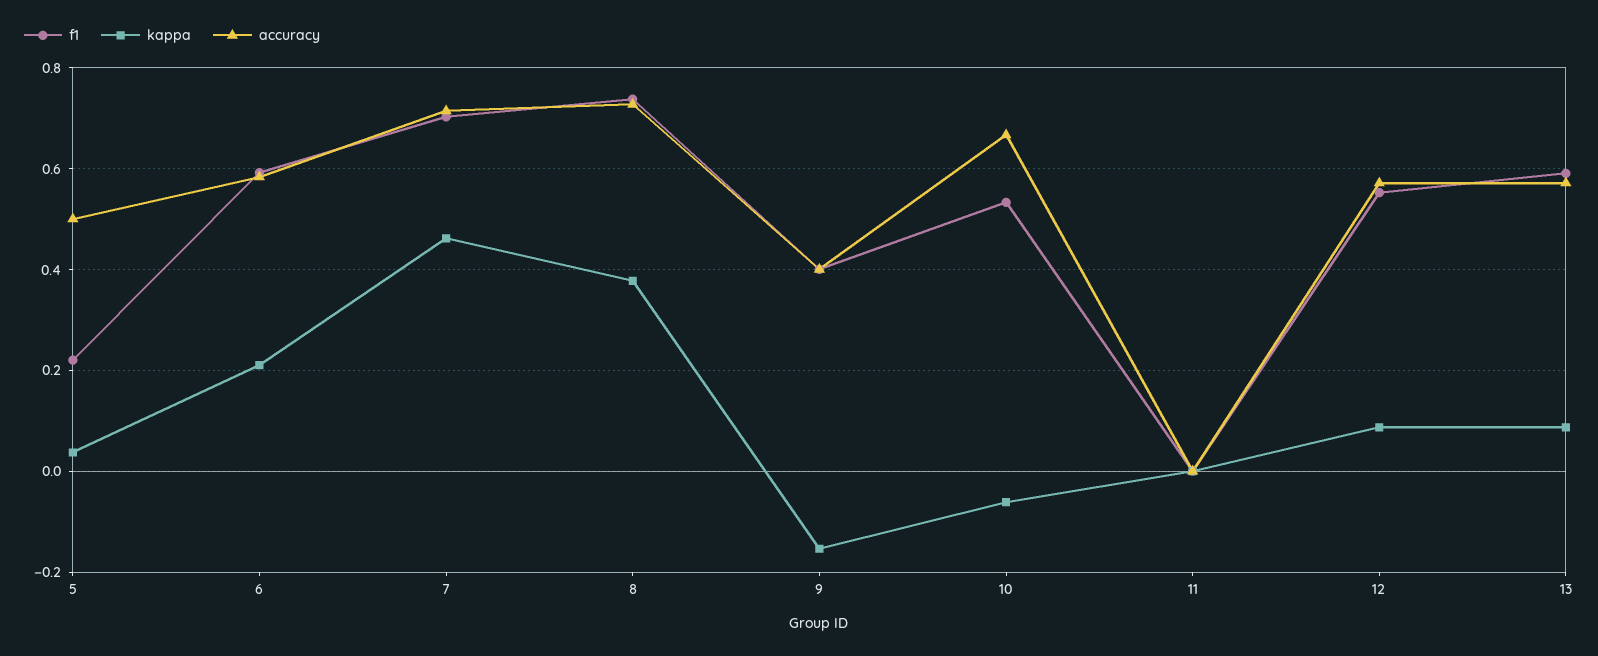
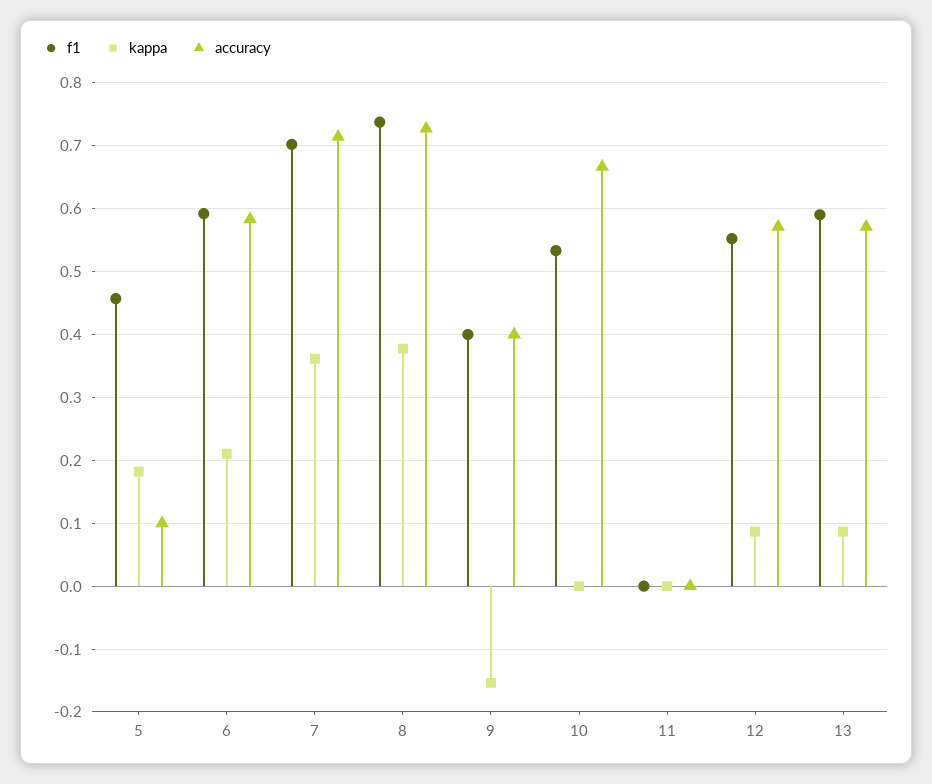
f1, 5: 0.22 -> 0.46
kappa, 5: 0.04 -> 0.18
accuracy, 5: 0.5 -> 0.1
kappa, 7: 0.46 -> 0.36
kappa, 10: -0.06 -> 0

